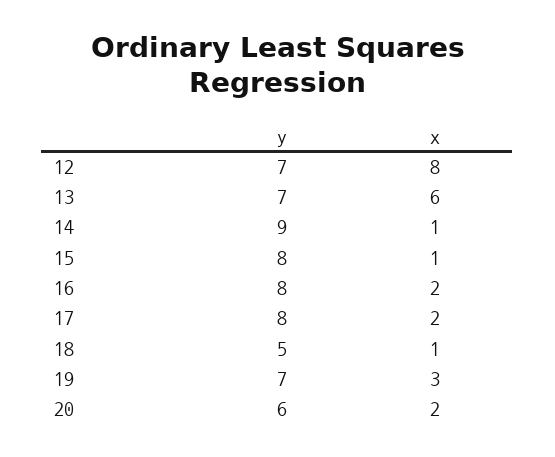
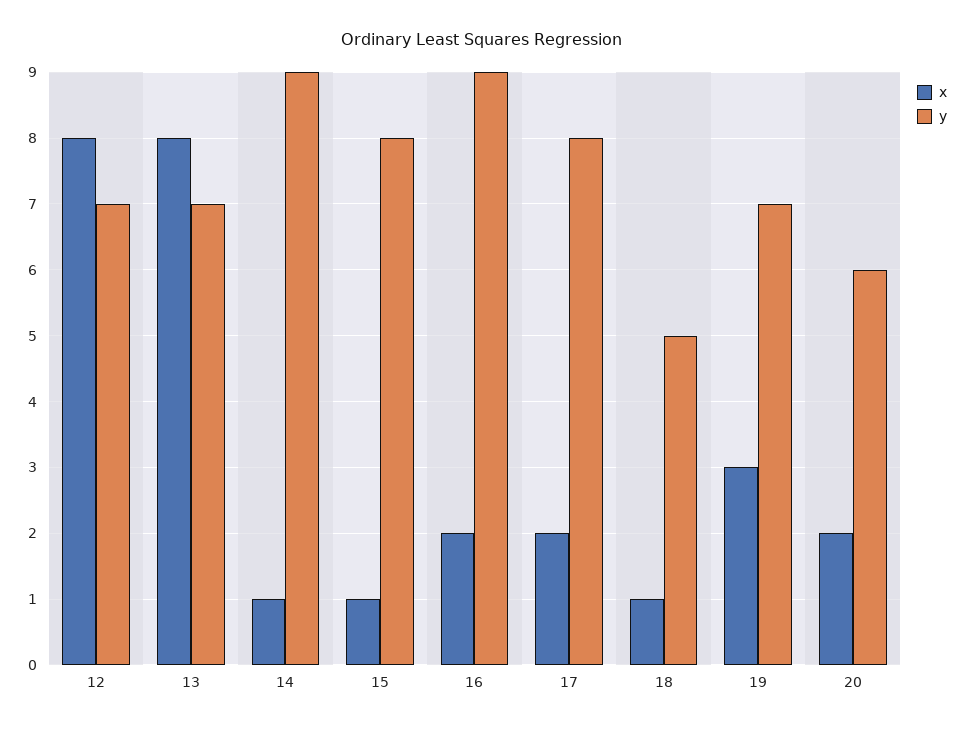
x, 13: 6 -> 8
y, 16: 8 -> 9

